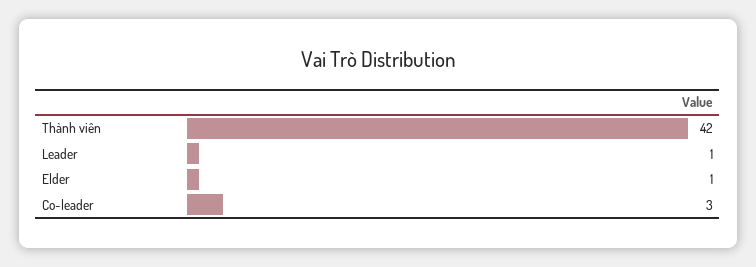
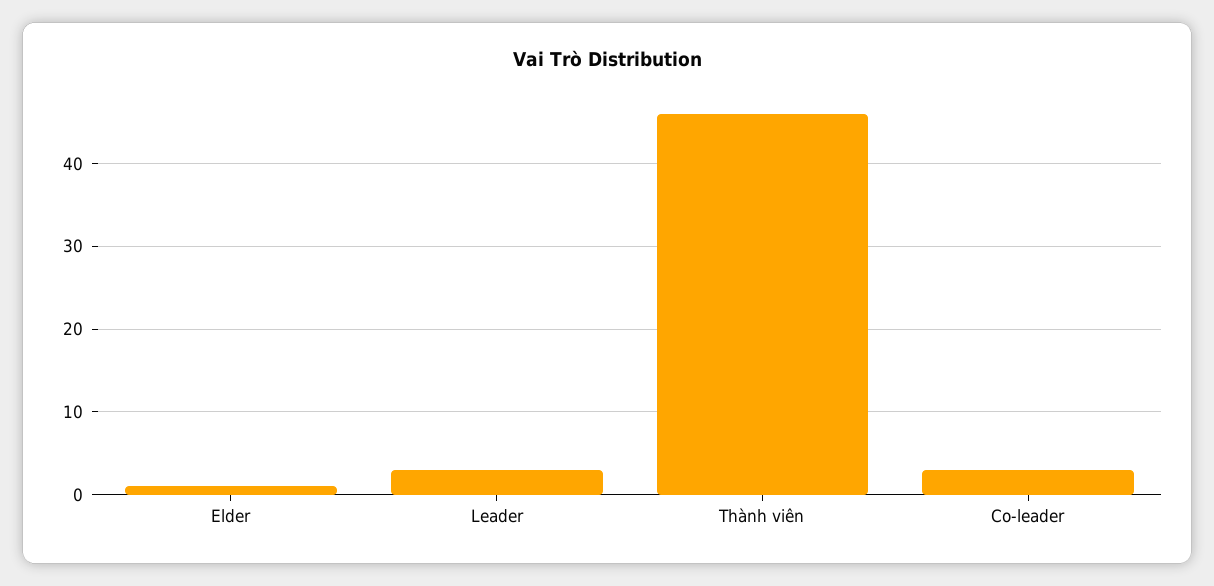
Thành viên: 42 -> 46
Leader: 1 -> 3

